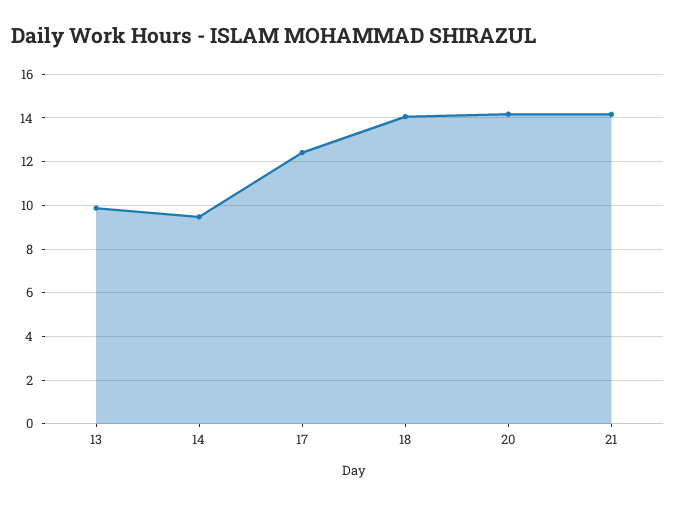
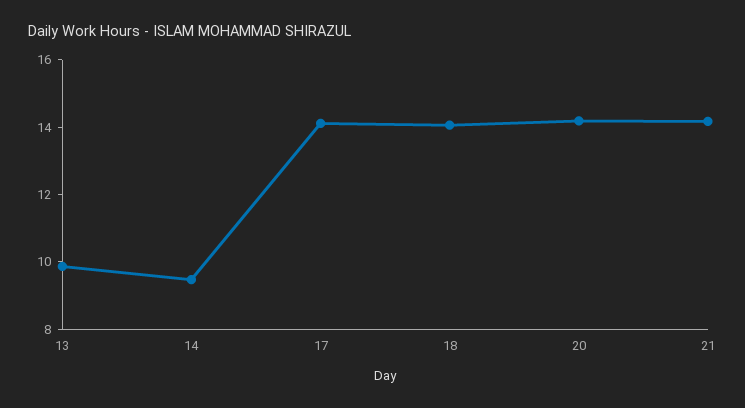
17: 12.5 -> 14

